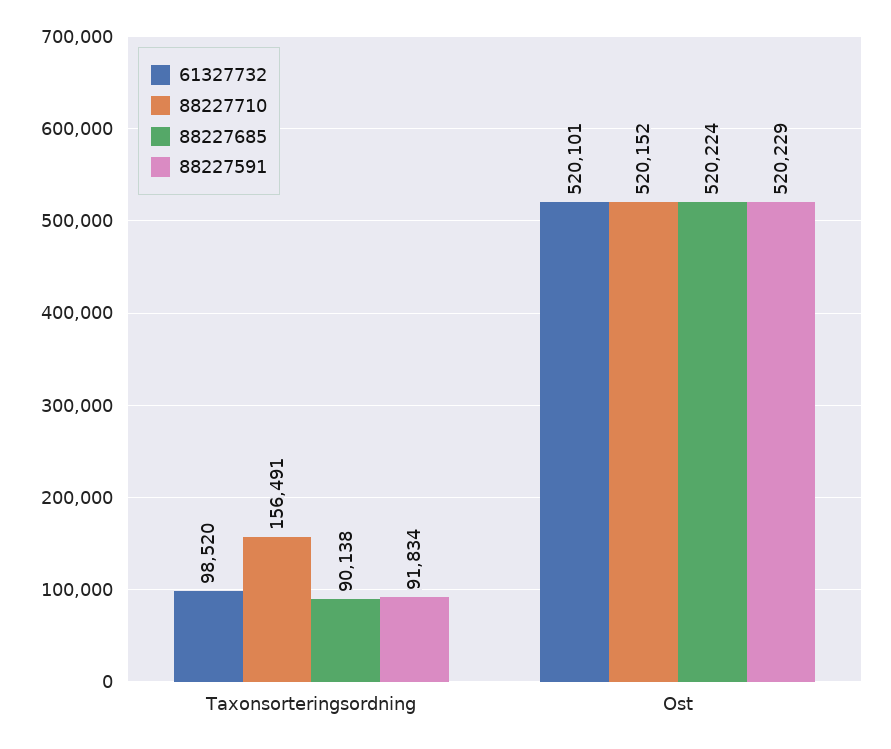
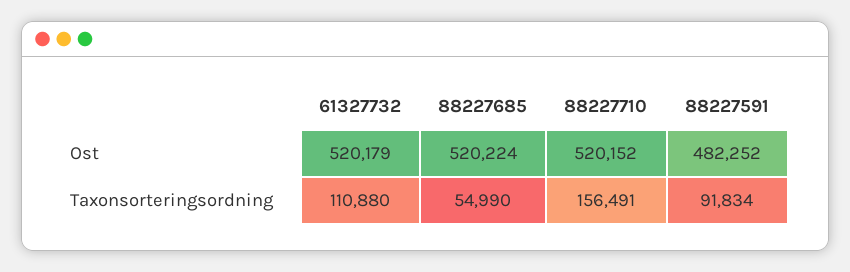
61327732, Taxonsorteringsordning: 98520 -> 110880
88227685, Taxonsorteringsordning: 90138 -> 54990
61327732, Ost: 520101 -> 520179
88227591, Ost: 520229 -> 482252

